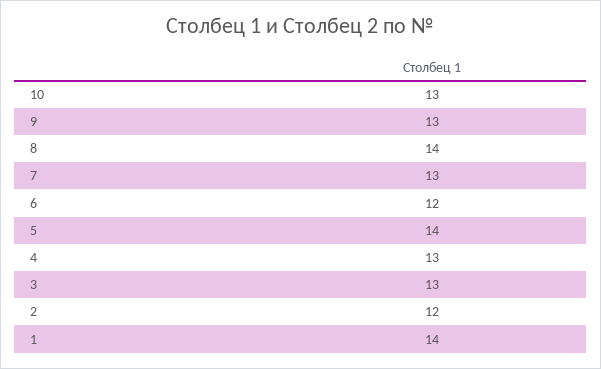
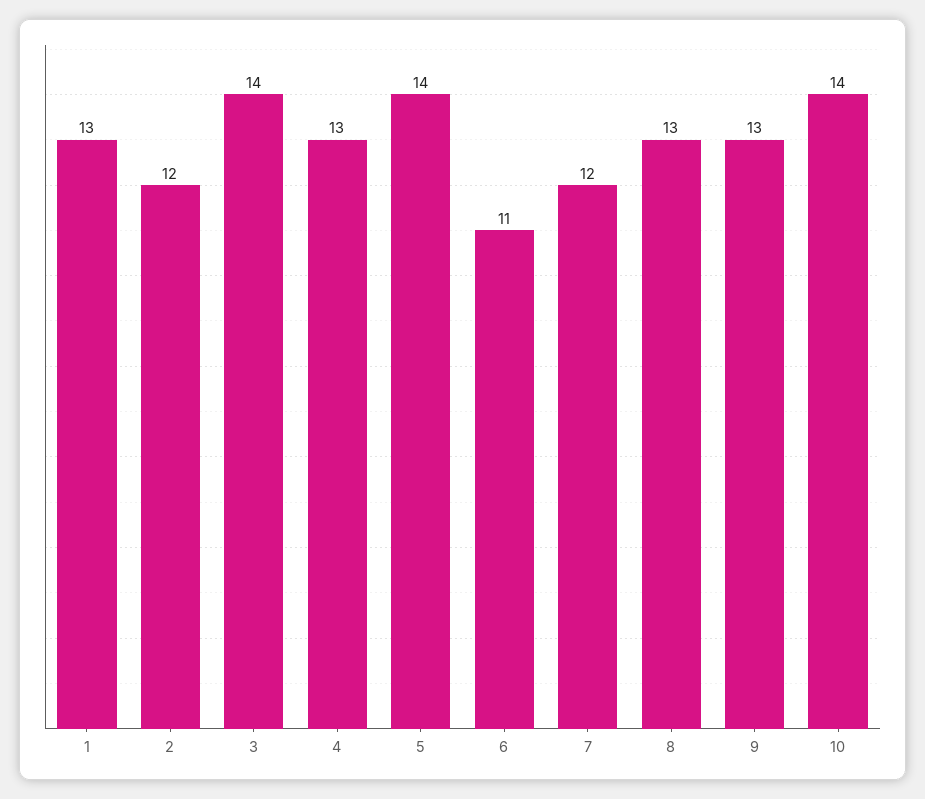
10: 13 -> 14
8: 14 -> 13
7: 13 -> 12
6: 12 -> 11
3: 13 -> 14
1: 14 -> 13

